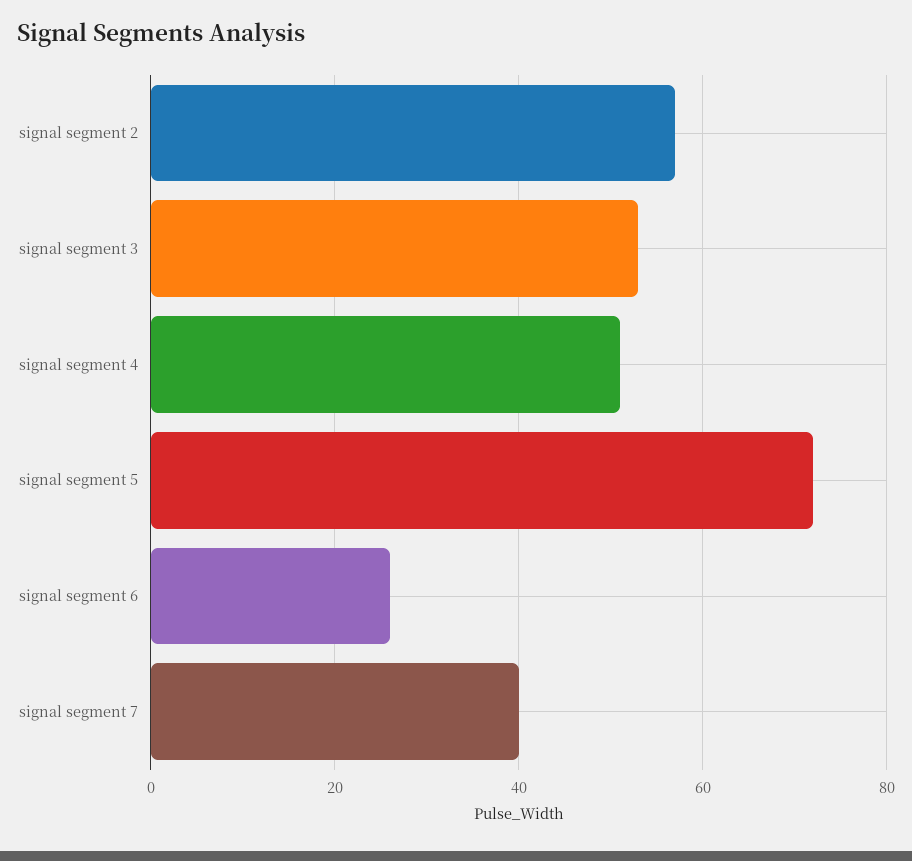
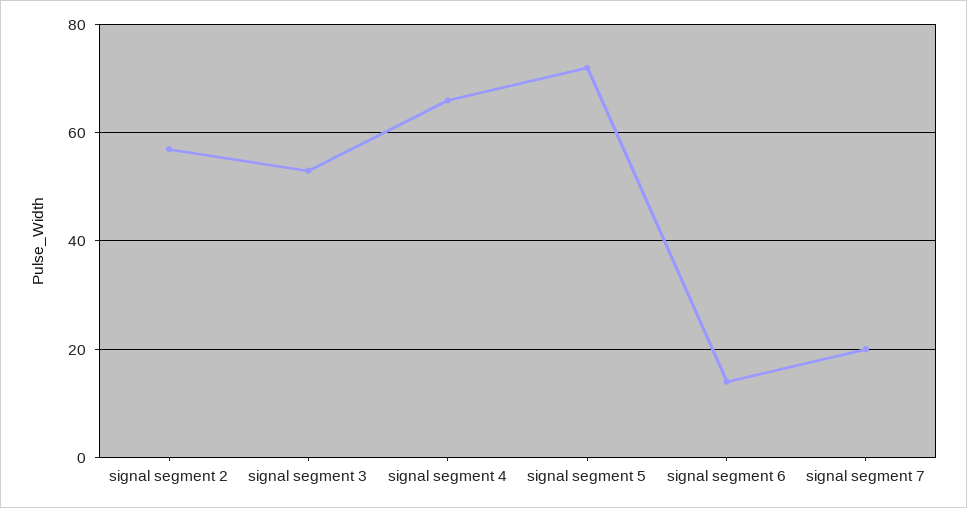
signal segment 4: 50 -> 65
signal segment 6: 25 -> 15
signal segment 7: 40 -> 20

